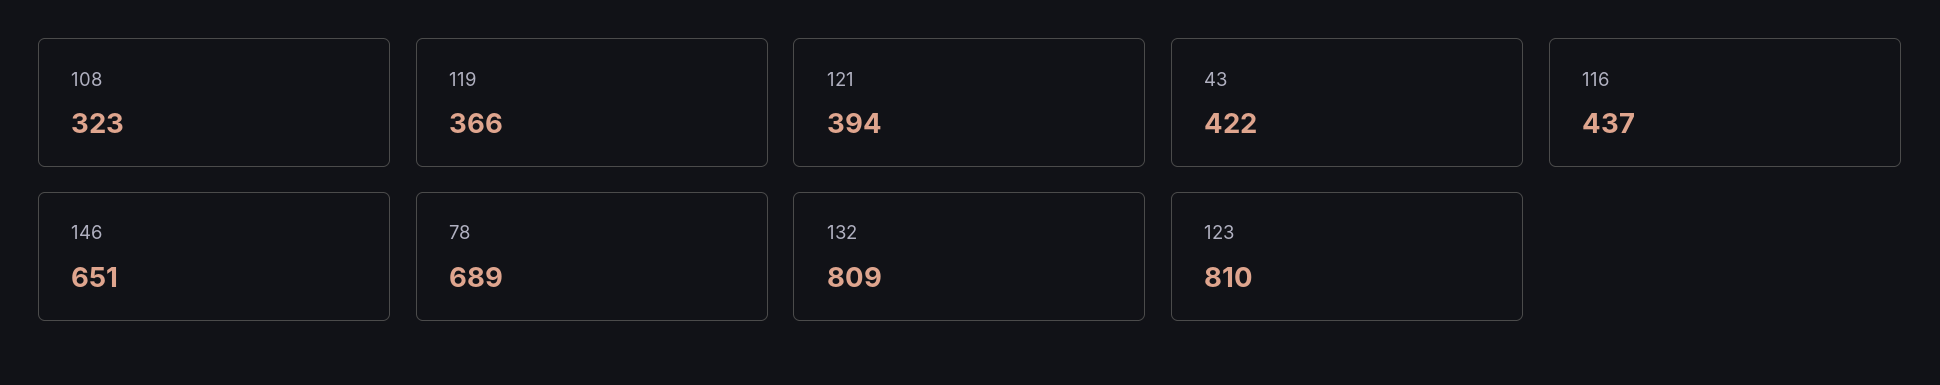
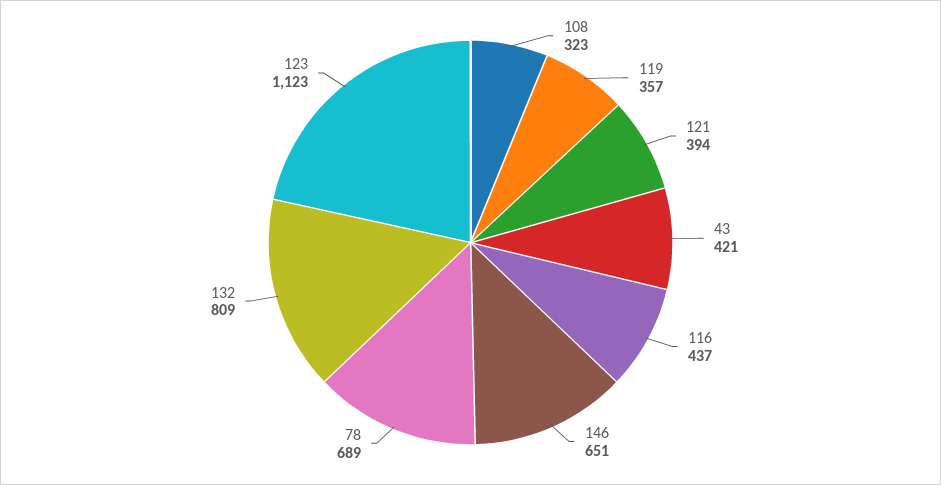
119: 366 -> 357
43: 422 -> 421
123: 810 -> 1123

